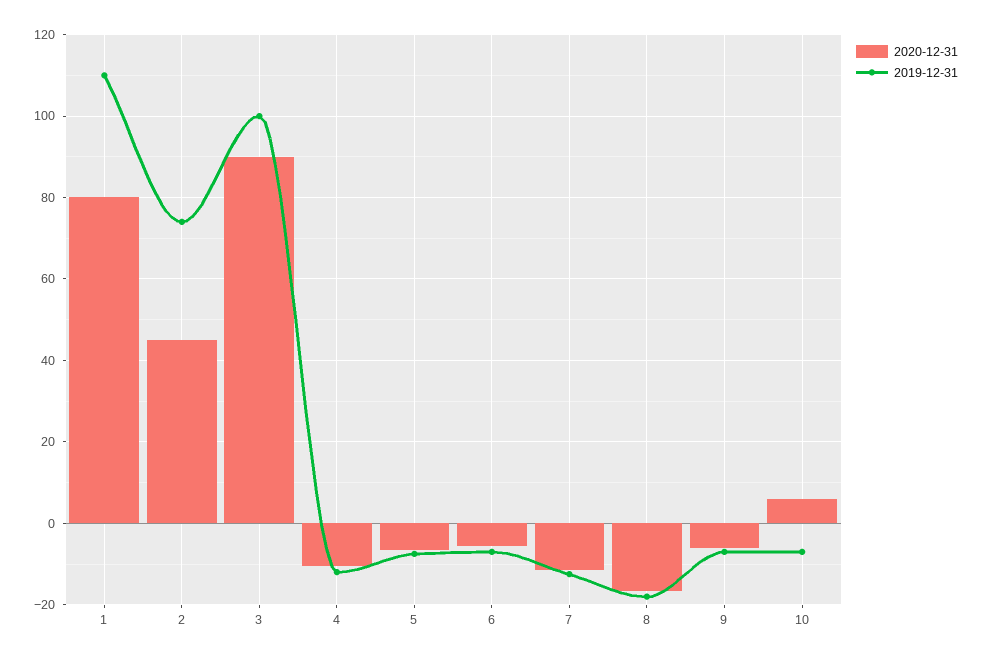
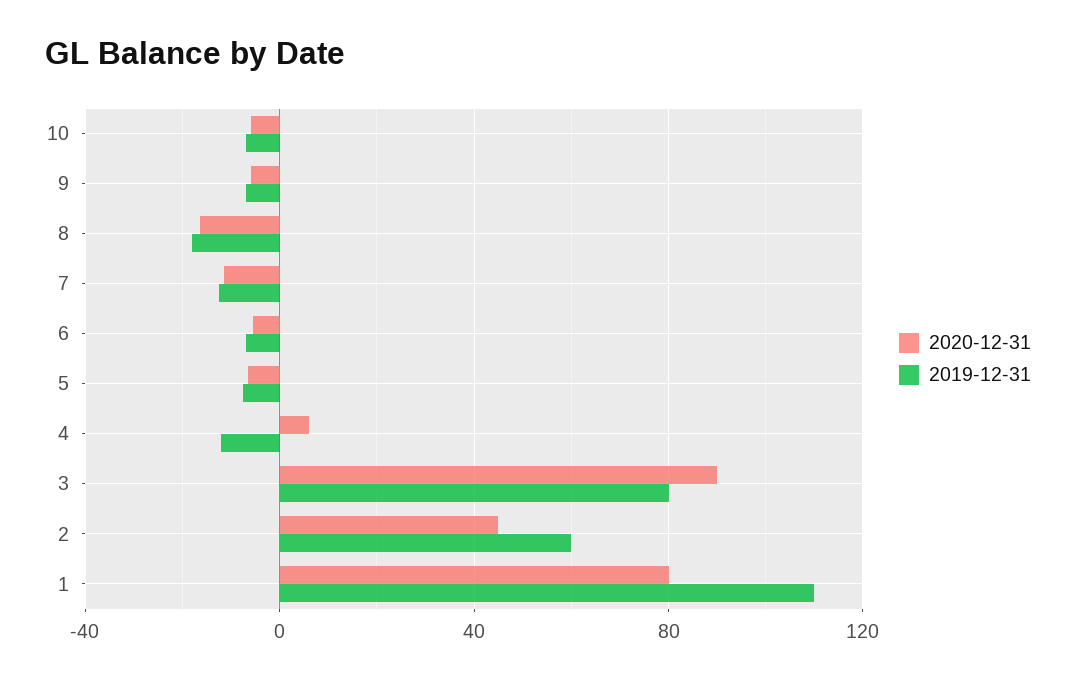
2019-12-31, 2: 74 -> 60
2019-12-31, 3: 100 -> 80
2020-12-31, 4: -10 -> 5
2020-12-31, 10: 6 -> -5

